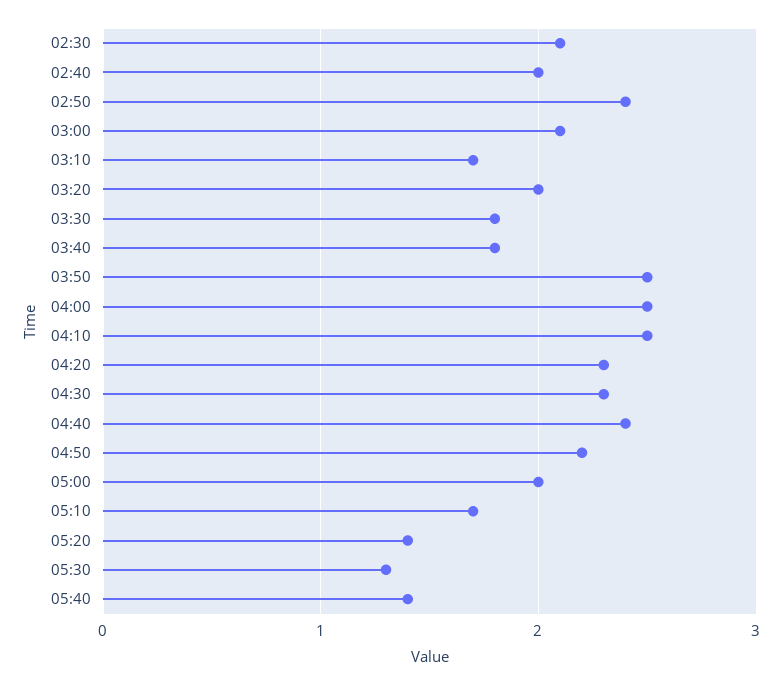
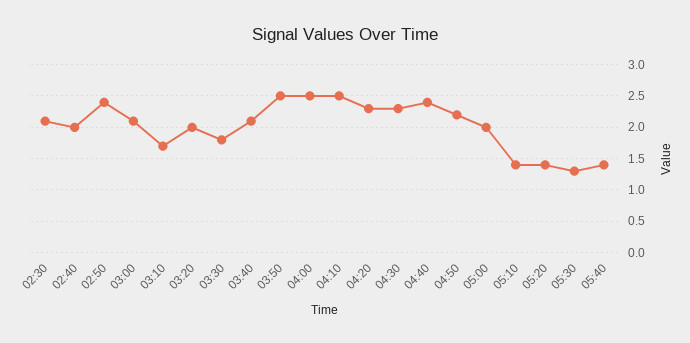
03:40: 1.8 -> 2.1
05:10: 1.7 -> 1.4

